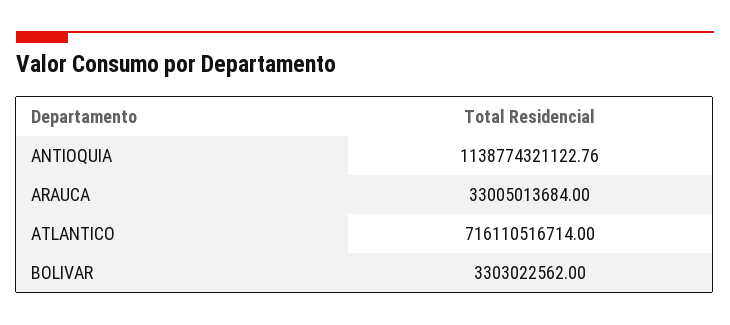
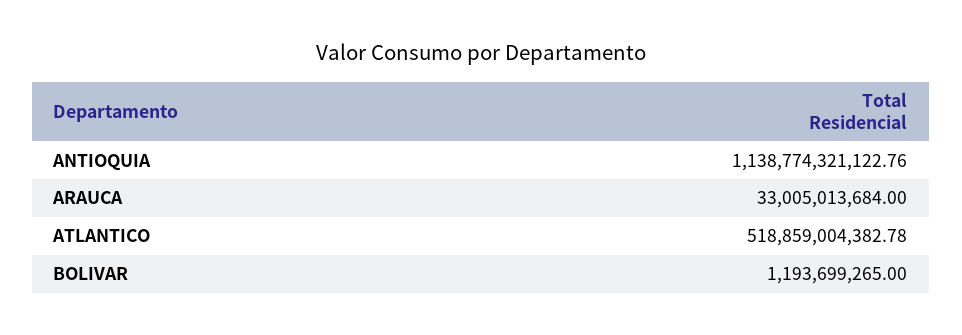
ATLANTICO: 716110516714 -> 518859004382.78
BOLIVAR: 3303022562 -> 1193699265

